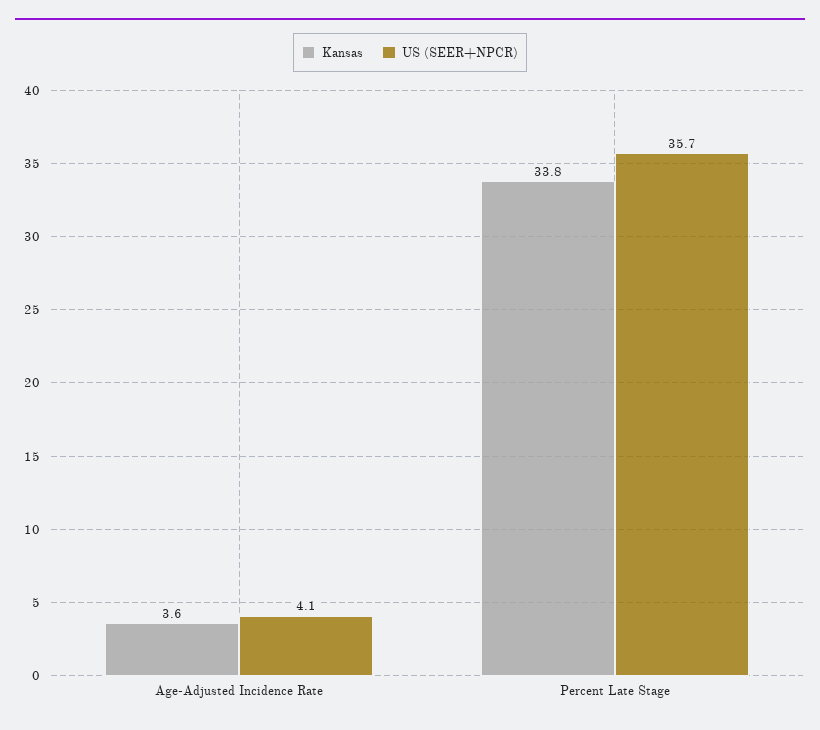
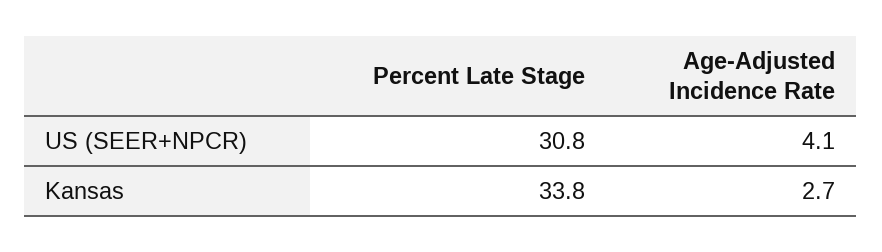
Kansas, Age-Adjusted Incidence Rate: 3.6 -> 2.7
US (SEER+NPCR), Percent Late Stage: 35.7 -> 30.8

